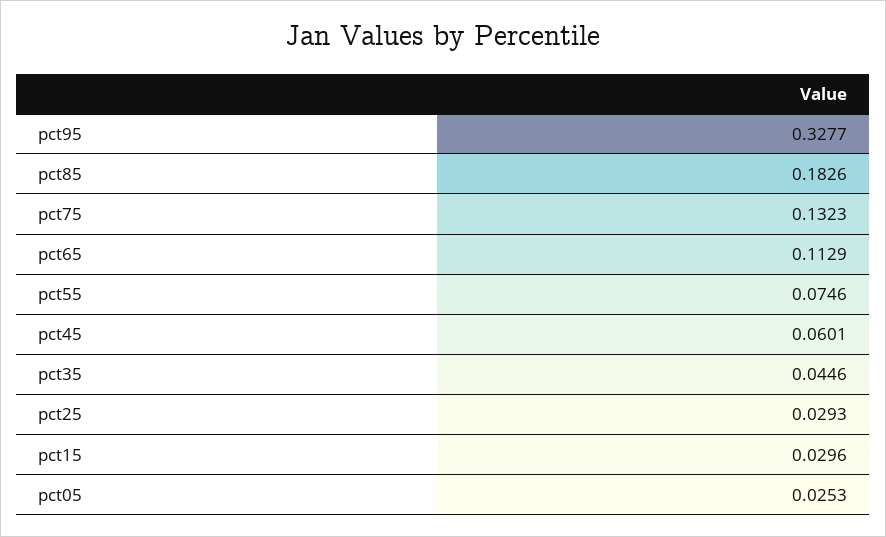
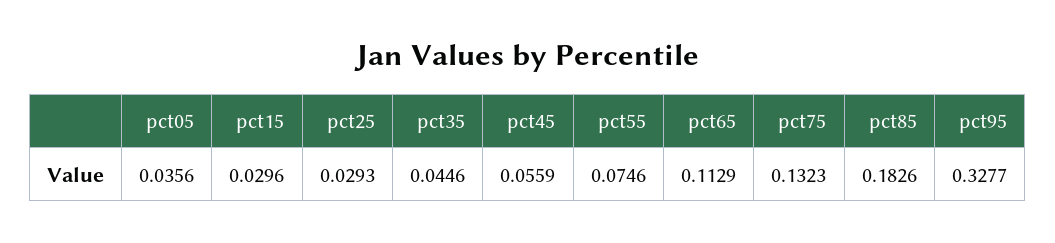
pct45: 0.0601 -> 0.0559
pct05: 0.0253 -> 0.0356

